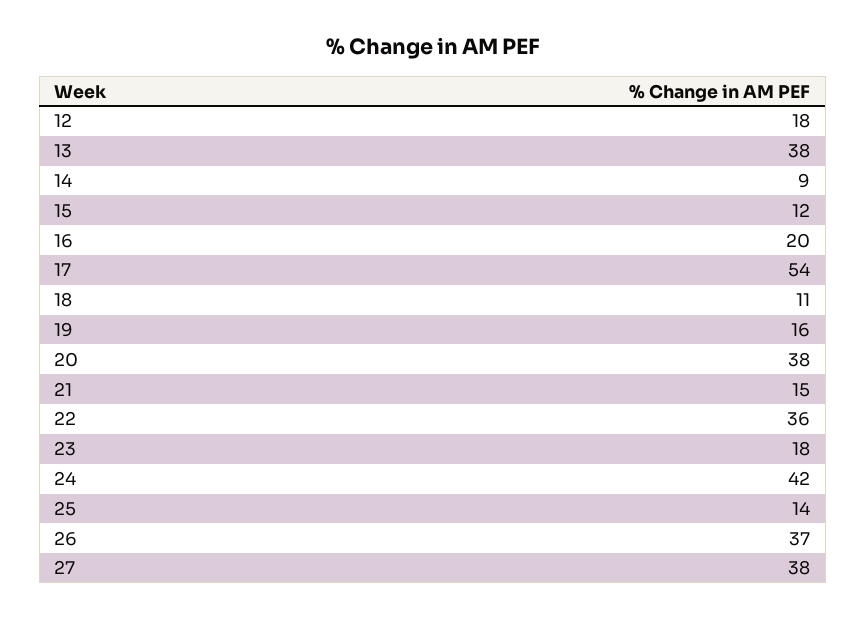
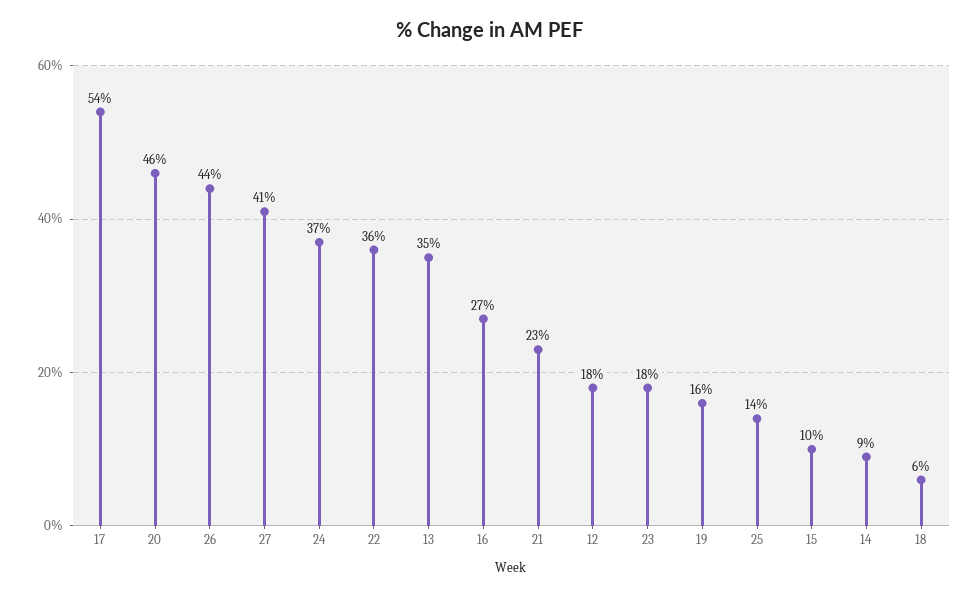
13: 38 -> 35
15: 12 -> 10
16: 20 -> 27
18: 11 -> 6
20: 38 -> 46
21: 15 -> 23
24: 42 -> 37
26: 37 -> 44
27: 38 -> 41

